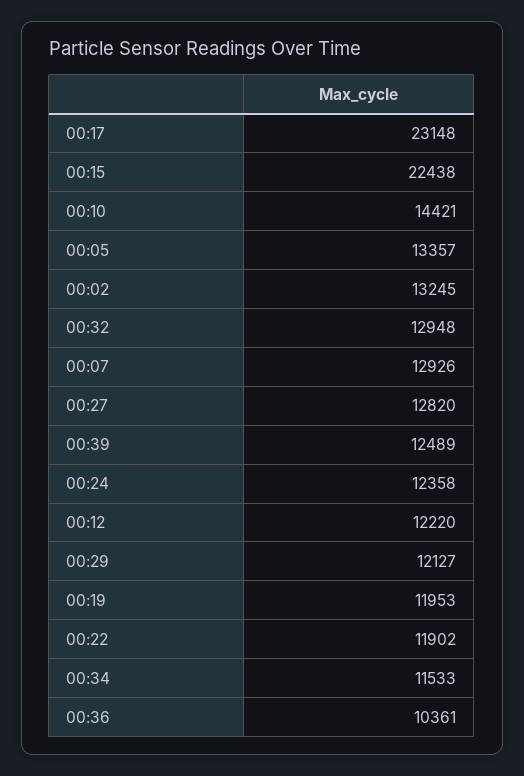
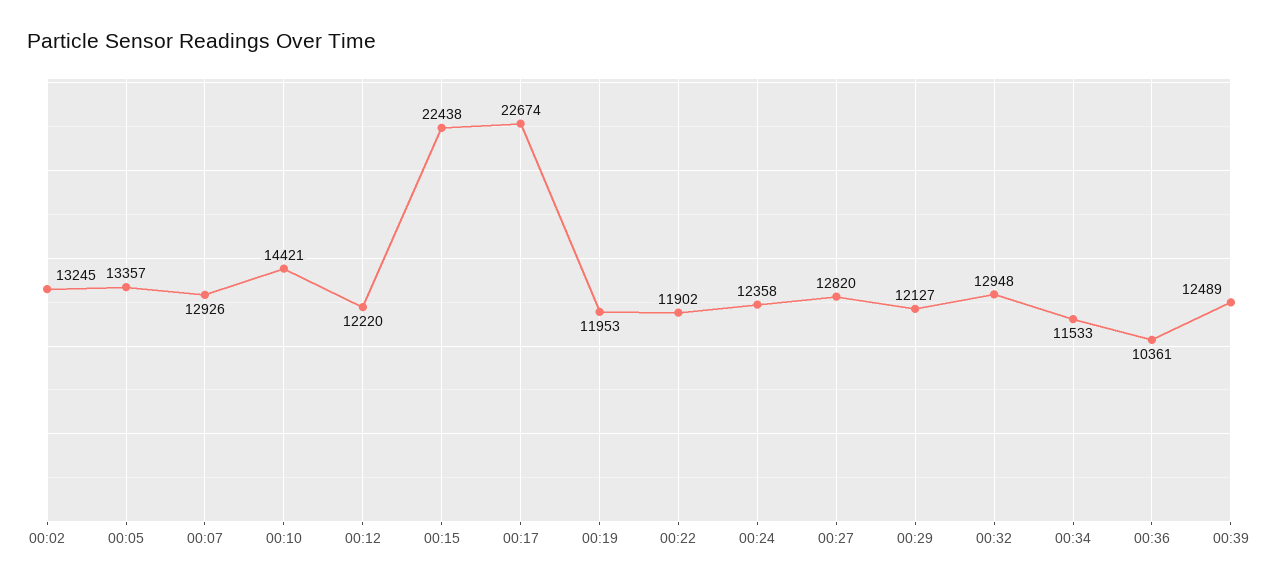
00:17: 23148 -> 22674

